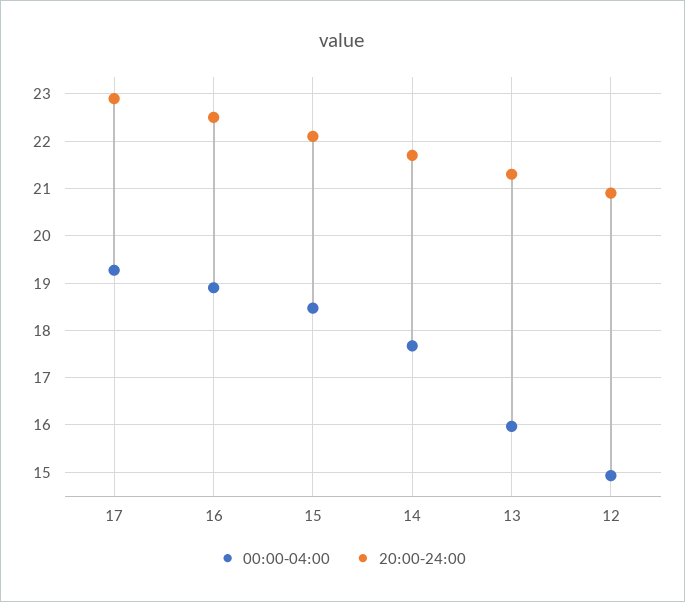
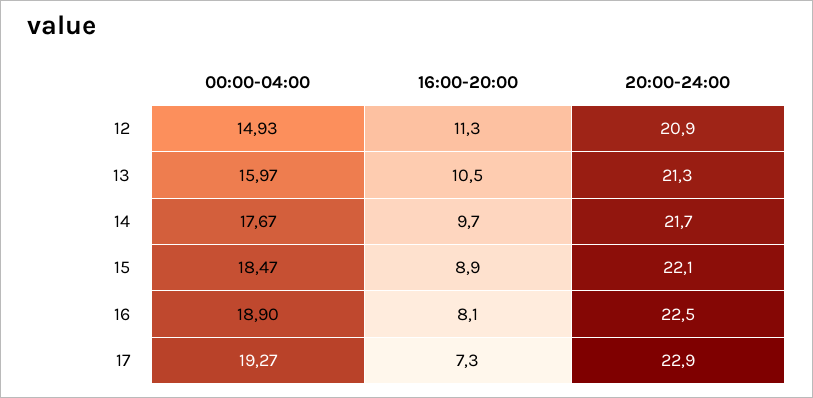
16:00-20:00, 12: none -> 11.3
16:00-20:00, 13: none -> 10.5
16:00-20:00, 14: none -> 9.7
16:00-20:00, 15: none -> 8.9
16:00-20:00, 16: none -> 8.1
16:00-20:00, 17: none -> 7.3

